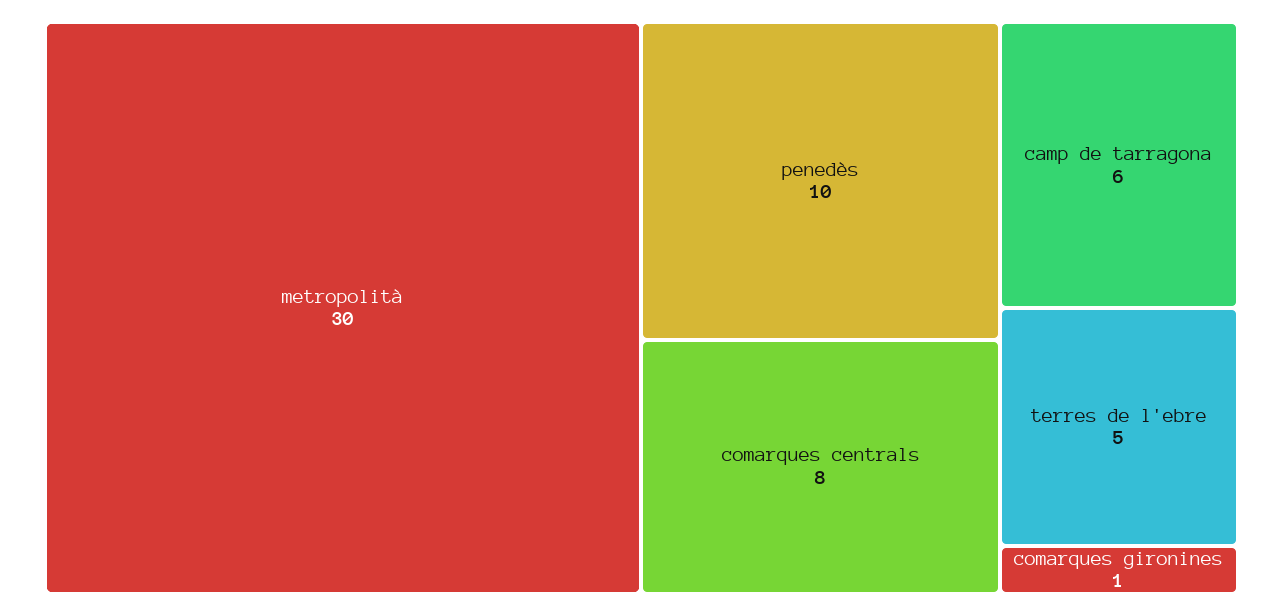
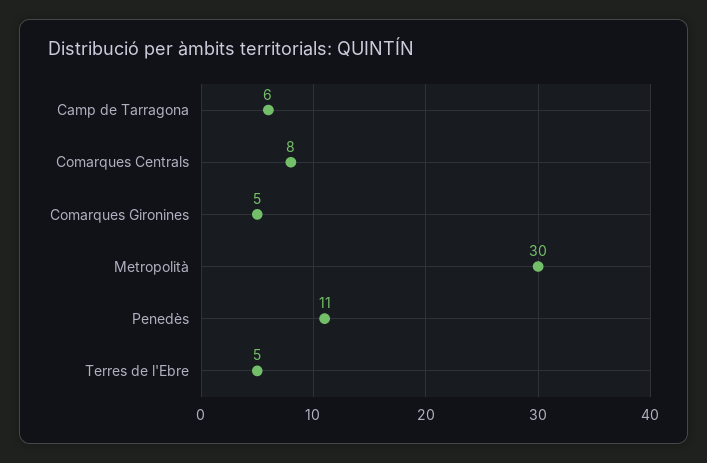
penedès: 10 -> 11
comarques gironines: 1 -> 5

